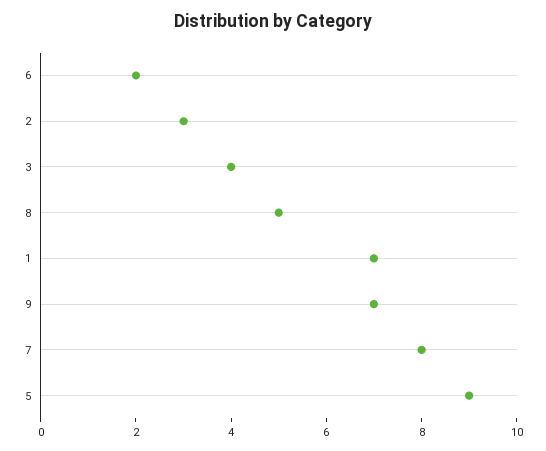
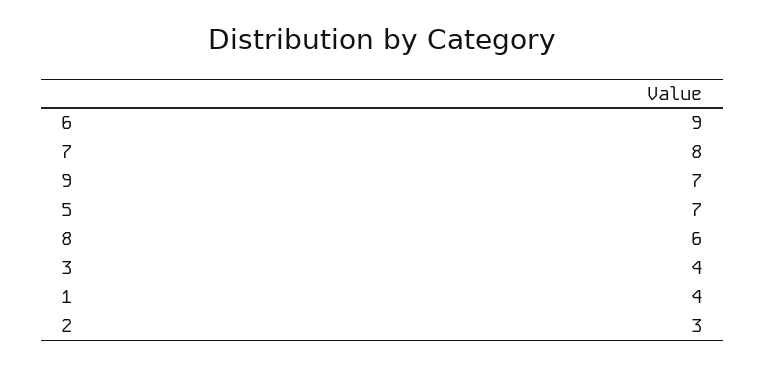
6: 2 -> 9
8: 5 -> 6
1: 7 -> 4
5: 9 -> 7

